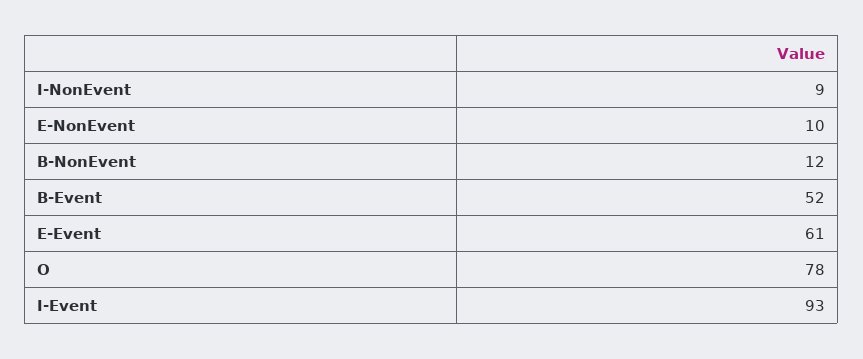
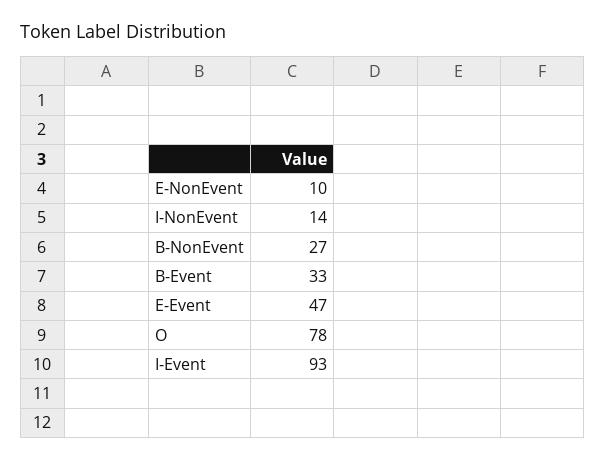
I-NonEvent: 9 -> 14
B-NonEvent: 12 -> 27
B-Event: 52 -> 33
E-Event: 61 -> 47

